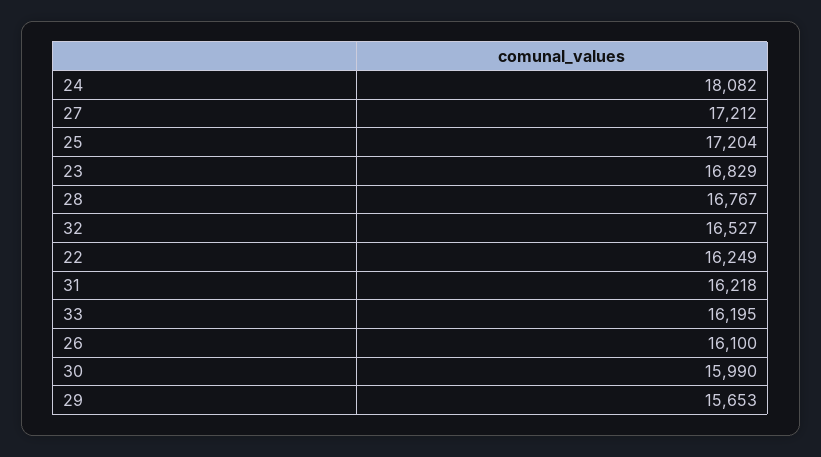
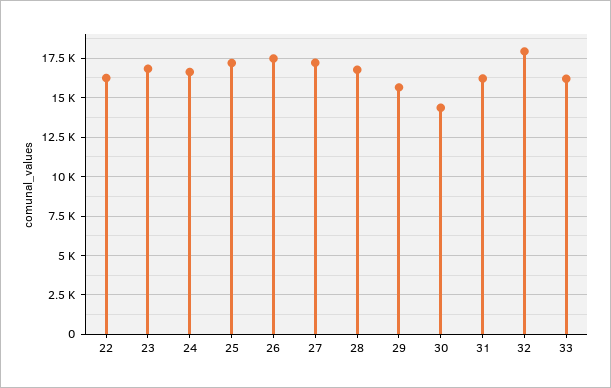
24: 18082 -> 16500
32: 16527 -> 18000
26: 16100 -> 17500
30: 15990 -> 14500

